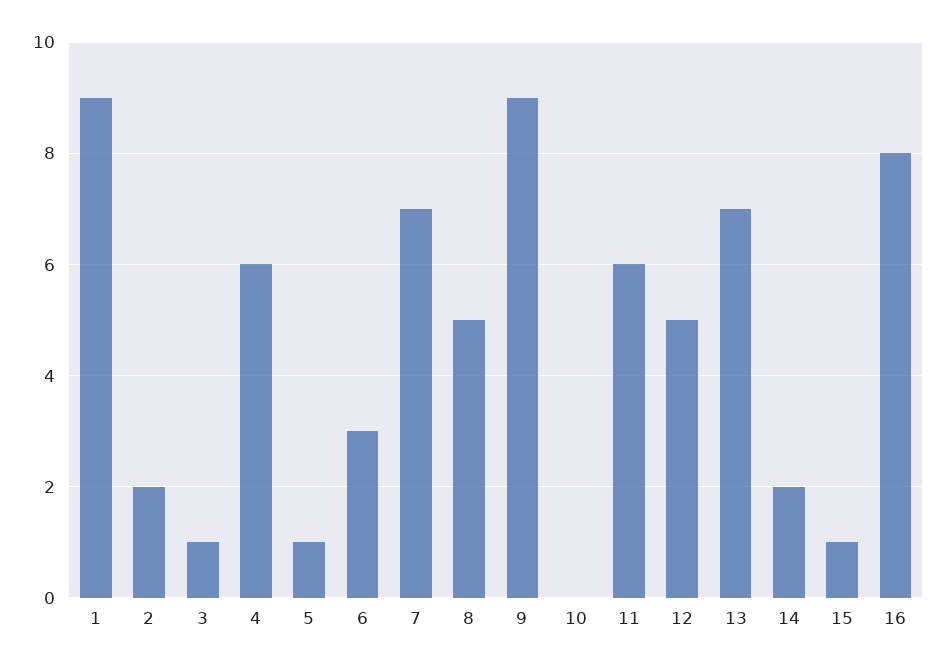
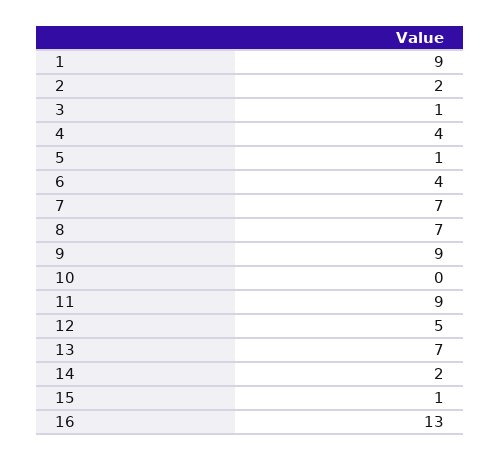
4: 6 -> 4
6: 3 -> 4
8: 5 -> 7
11: 6 -> 9
16: 8 -> 13

